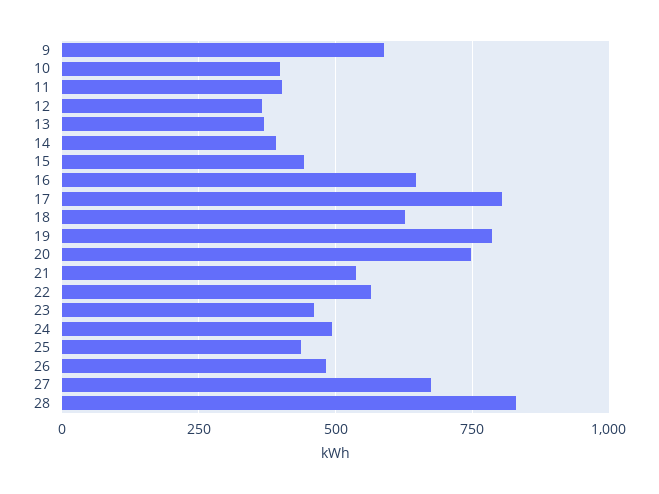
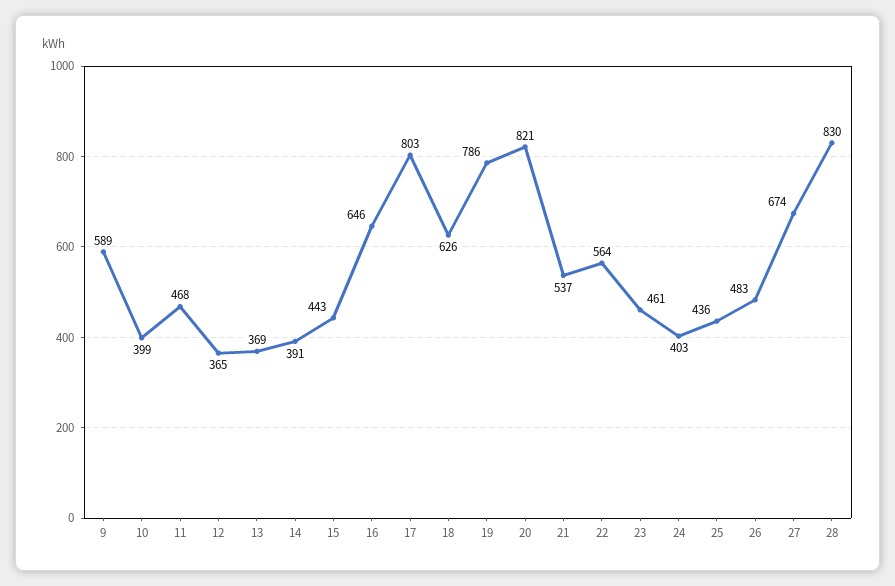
11: 400 -> 468
20: 750 -> 821
24: 500 -> 403

